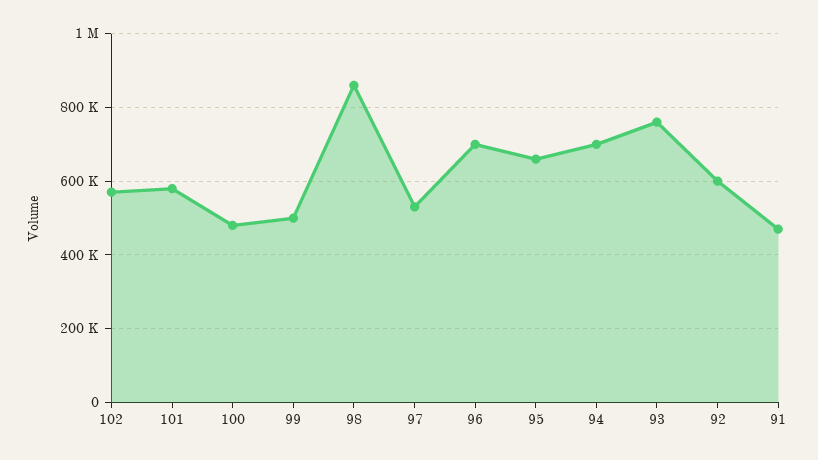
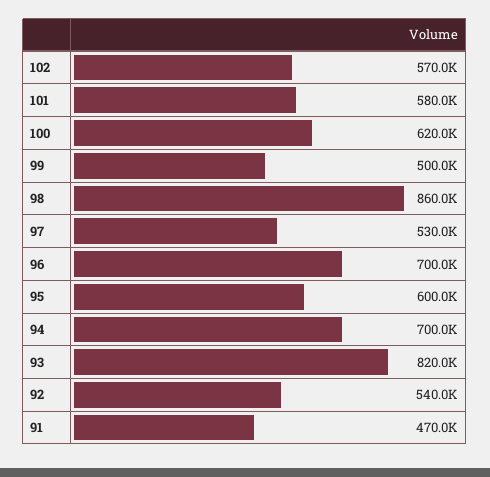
100: 480000 -> 620000
95: 660000 -> 600000
93: 760000 -> 820000
92: 600000 -> 540000

